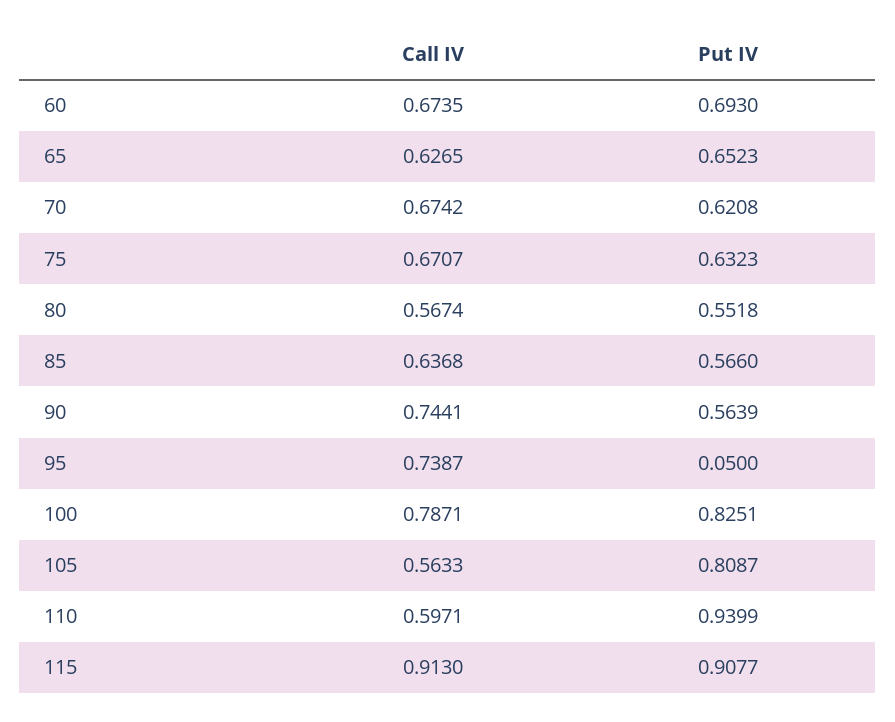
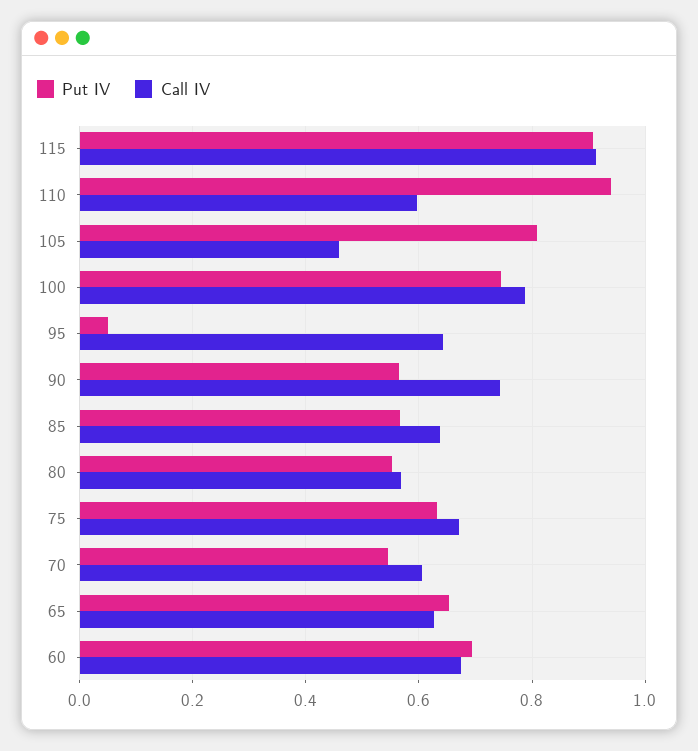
Call IV, 70: 0.6742 -> 0.6
Put IV, 70: 0.6208 -> 0.54
Call IV, 95: 0.7387 -> 0.64
Put IV, 100: 0.8251 -> 0.74
Call IV, 105: 0.5633 -> 0.46

